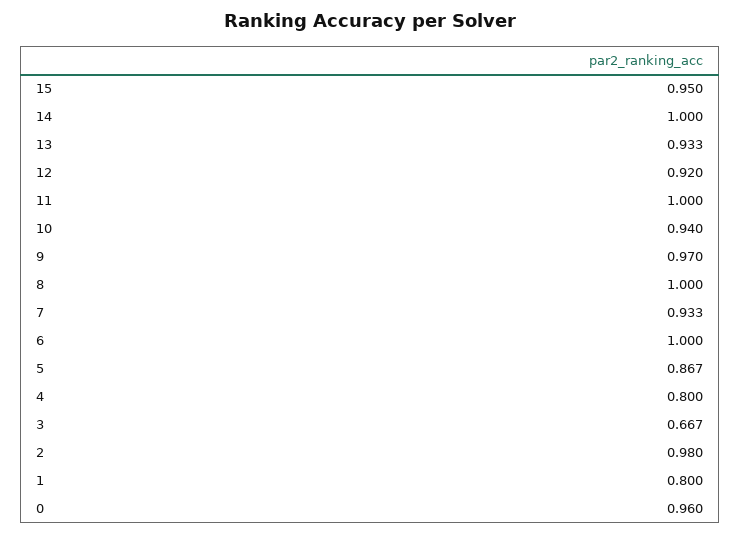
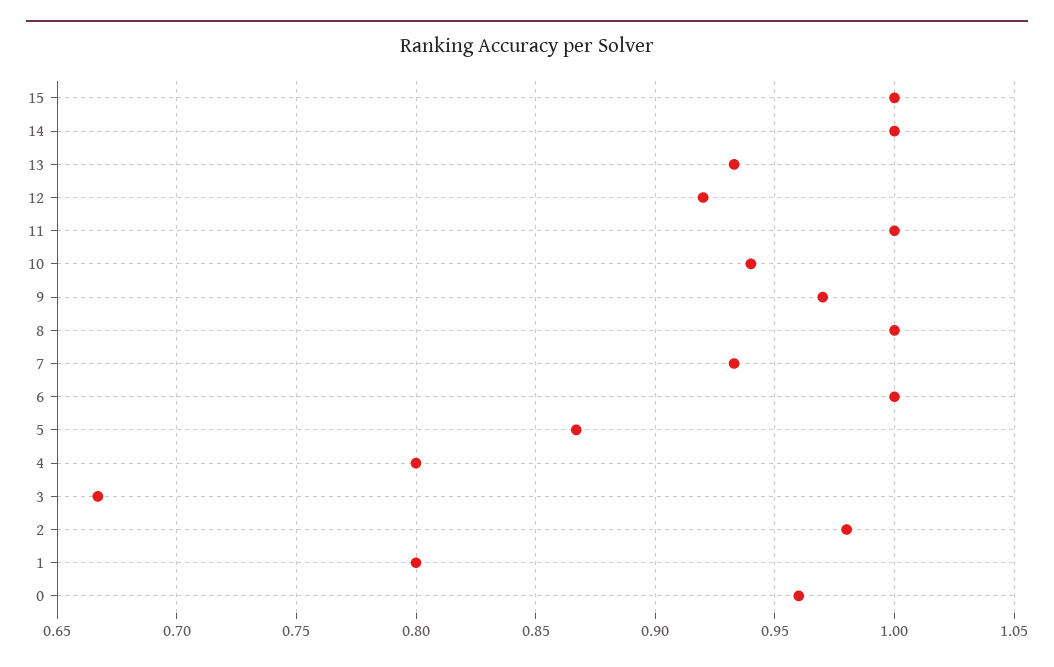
15: 0.95 -> 1

